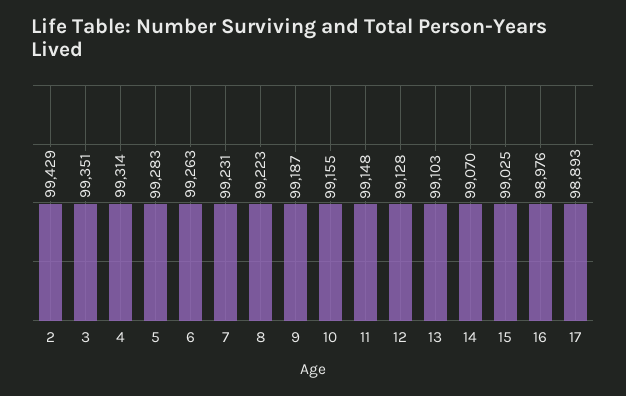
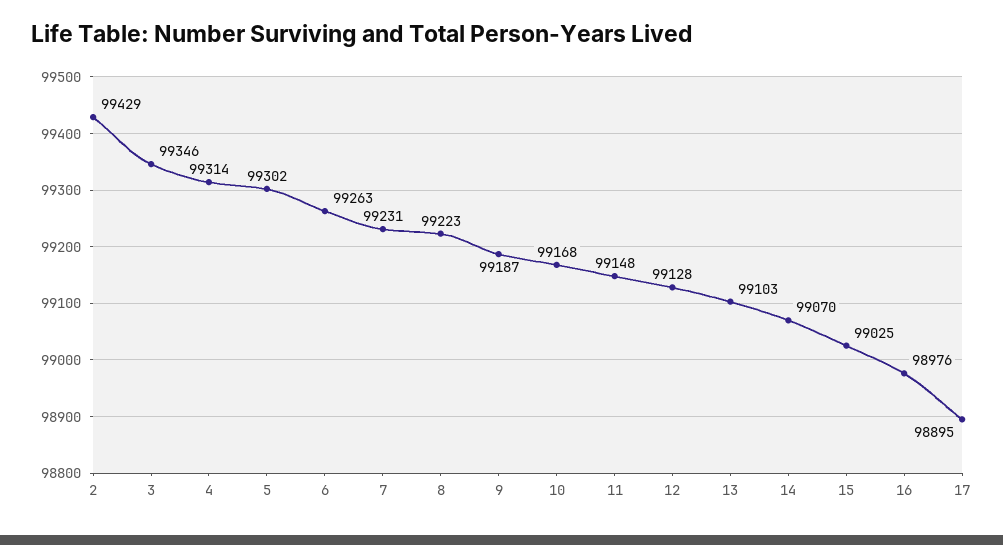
3: 99351 -> 99346
5: 99283 -> 99302
10: 99155 -> 99168
17: 98893 -> 98895

